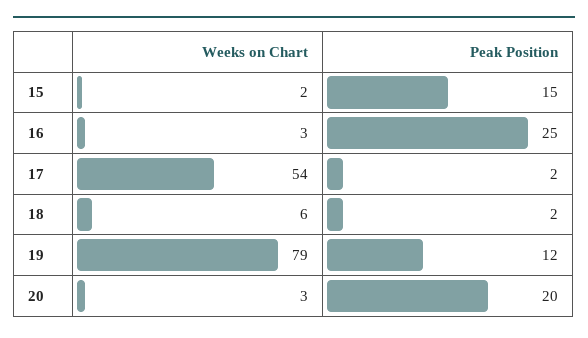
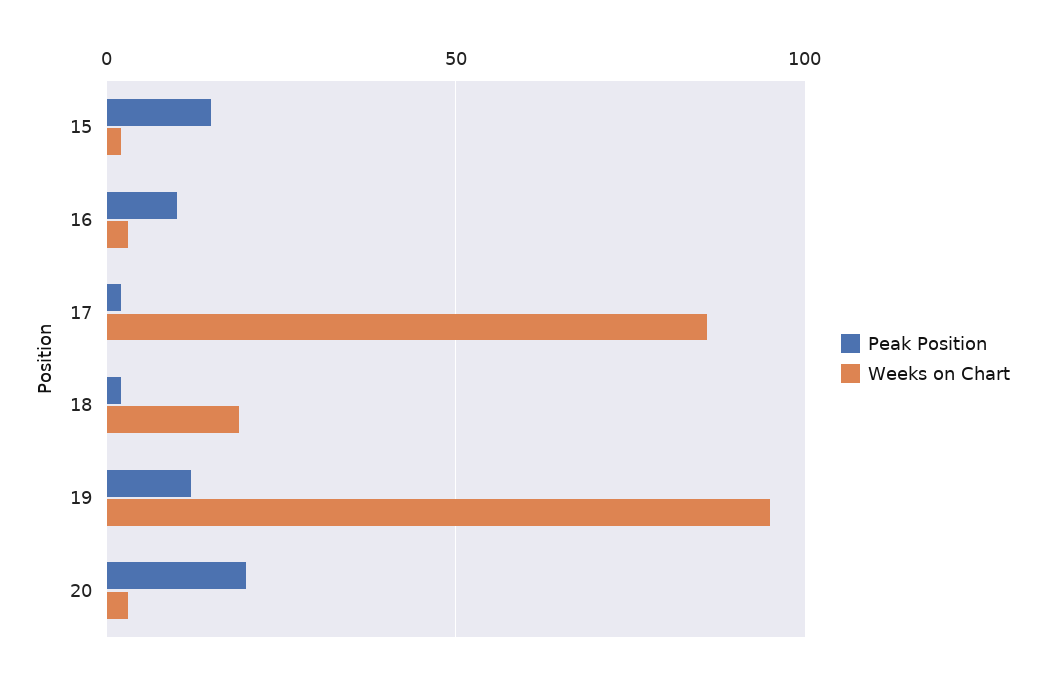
Peak Position, 16: 25 -> 10
Weeks on Chart, 17: 54 -> 85
Weeks on Chart, 18: 6 -> 20
Weeks on Chart, 19: 79 -> 95

